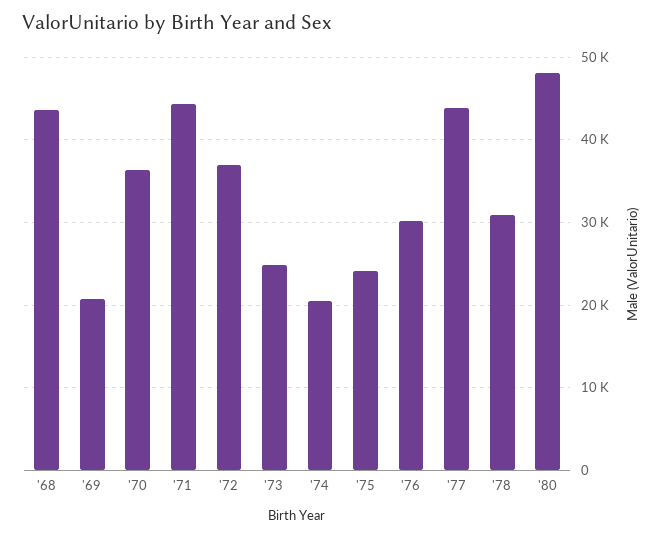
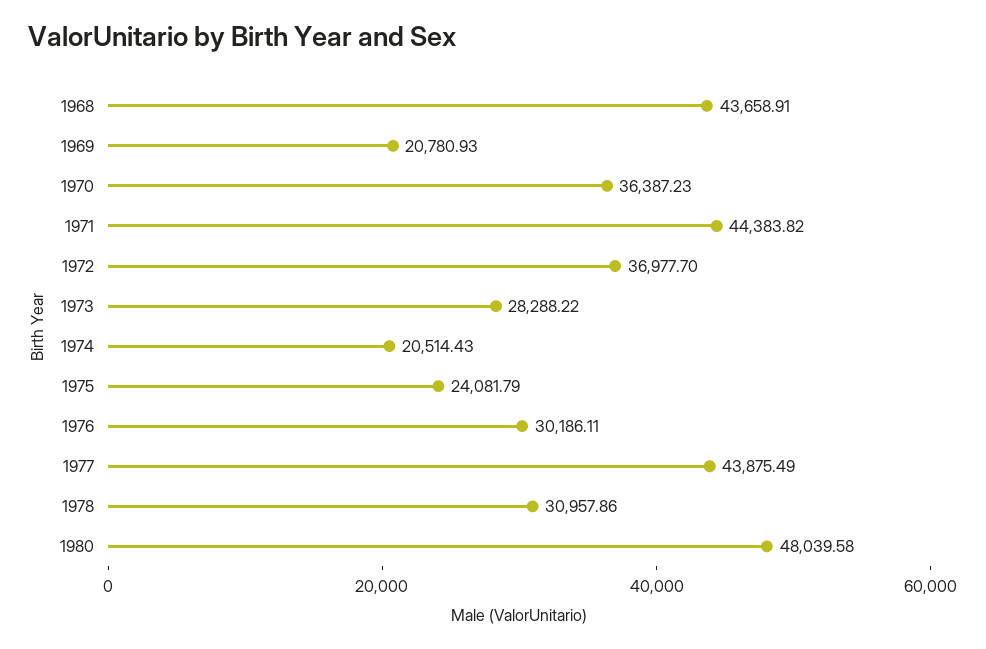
'73: 25000 -> 28288.22

